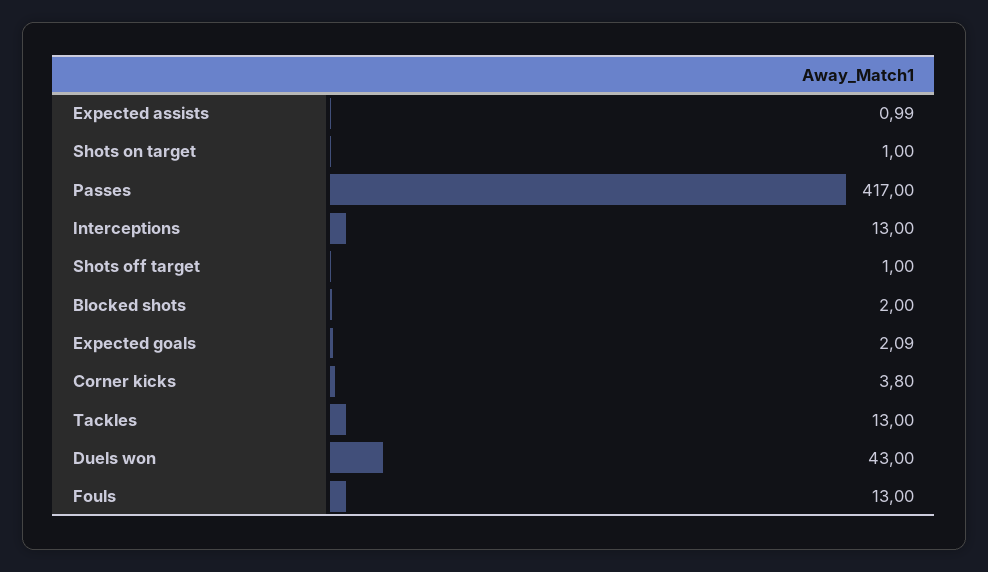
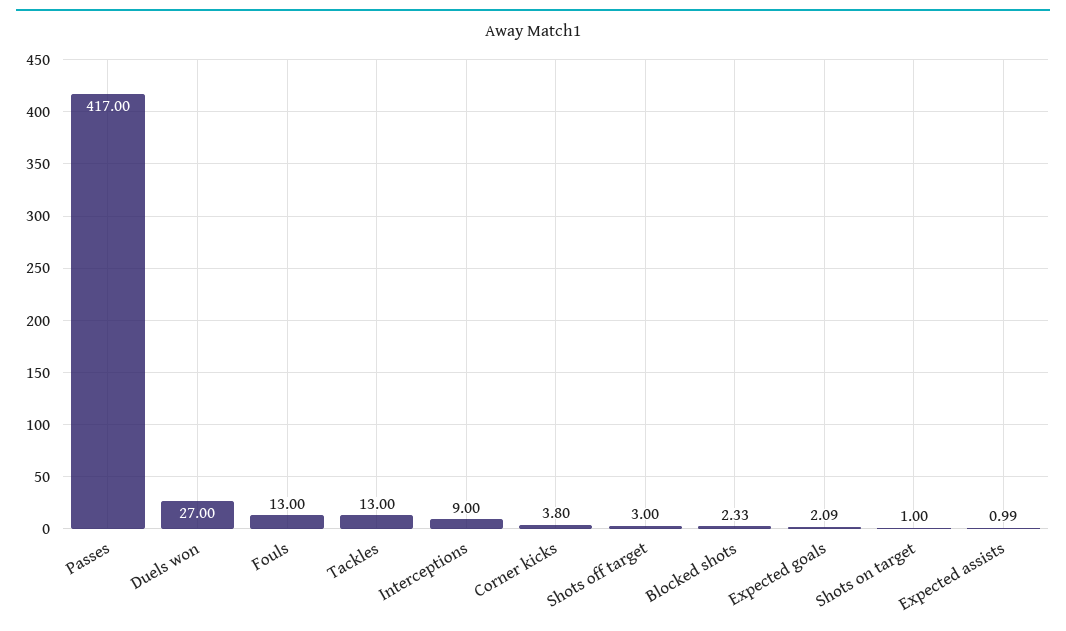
Interceptions: 13 -> 9
Shots off target: 1 -> 3
Blocked shots: 2 -> 2.33
Duels won: 43 -> 27

